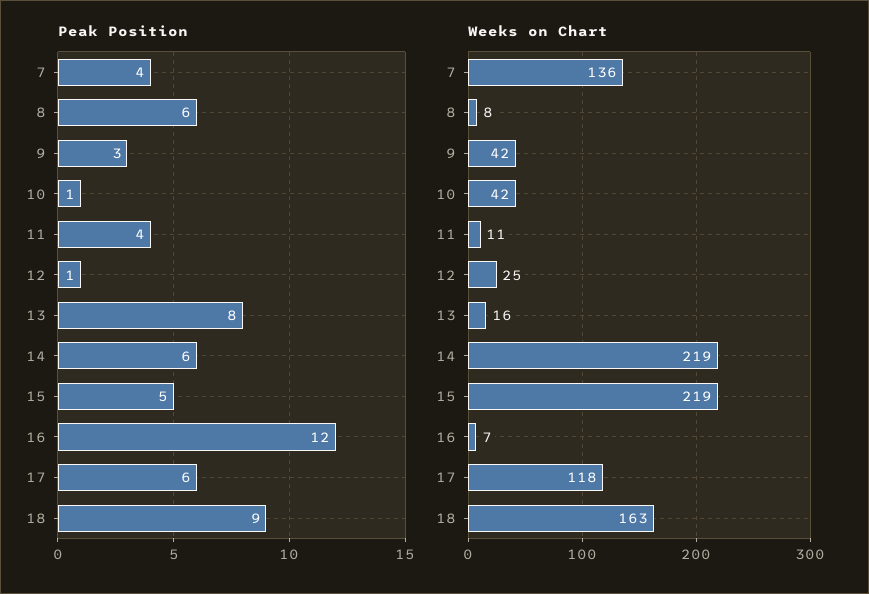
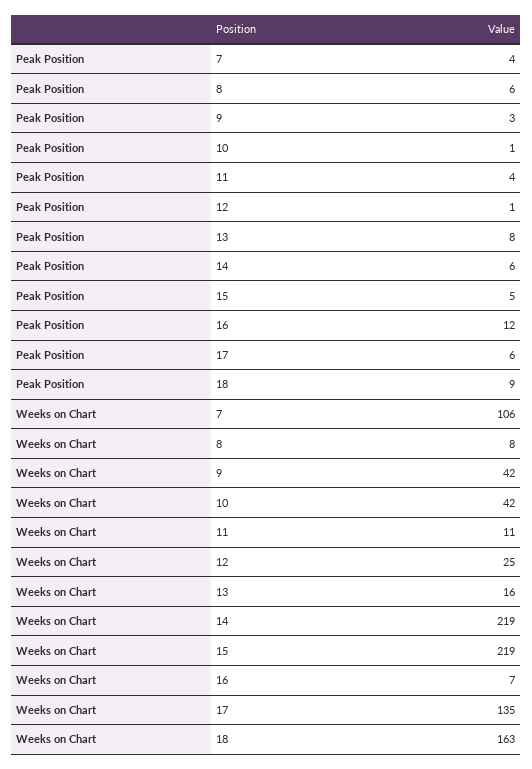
Weeks on Chart, 7: 136 -> 106
Weeks on Chart, 17: 118 -> 135

